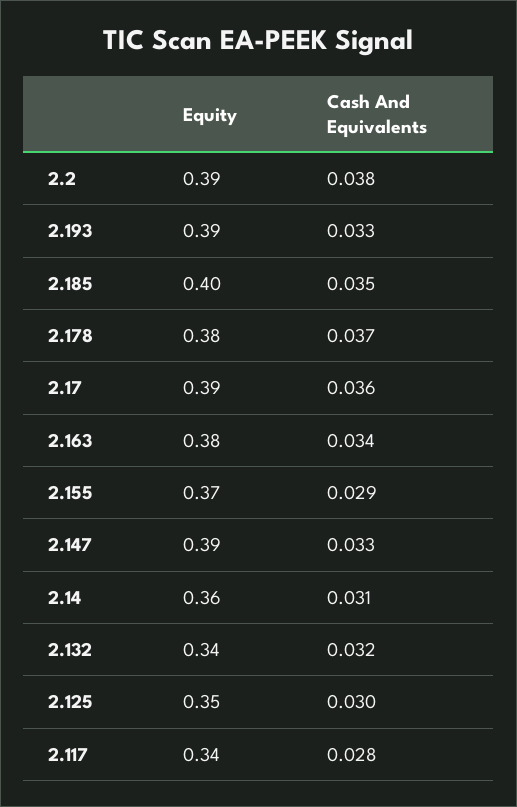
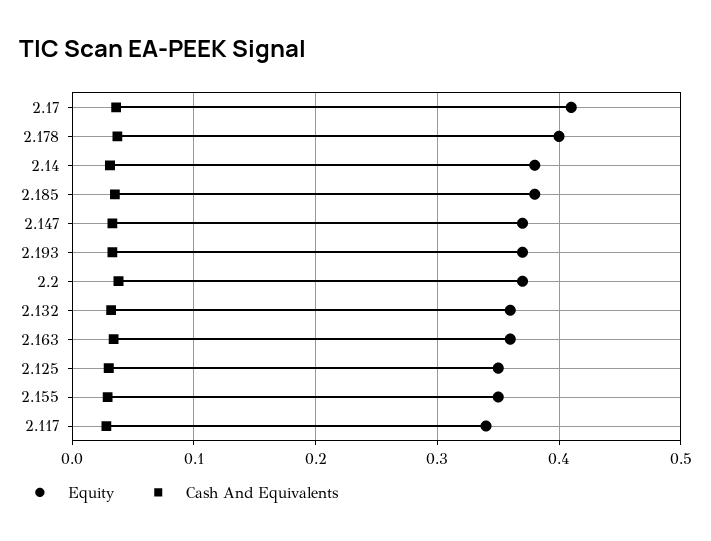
Equity, 2.2: 0.39 -> 0.37
Equity, 2.193: 0.39 -> 0.37
Equity, 2.185: 0.4 -> 0.38
Equity, 2.178: 0.38 -> 0.4
Equity, 2.17: 0.39 -> 0.41
Equity, 2.163: 0.38 -> 0.36
Equity, 2.155: 0.37 -> 0.35
Equity, 2.147: 0.39 -> 0.37
Equity, 2.14: 0.36 -> 0.38
Equity, 2.132: 0.34 -> 0.36

